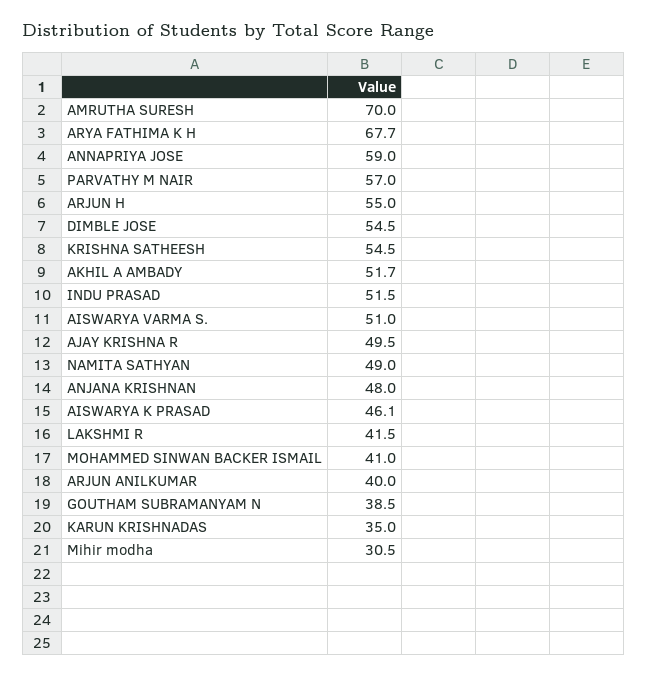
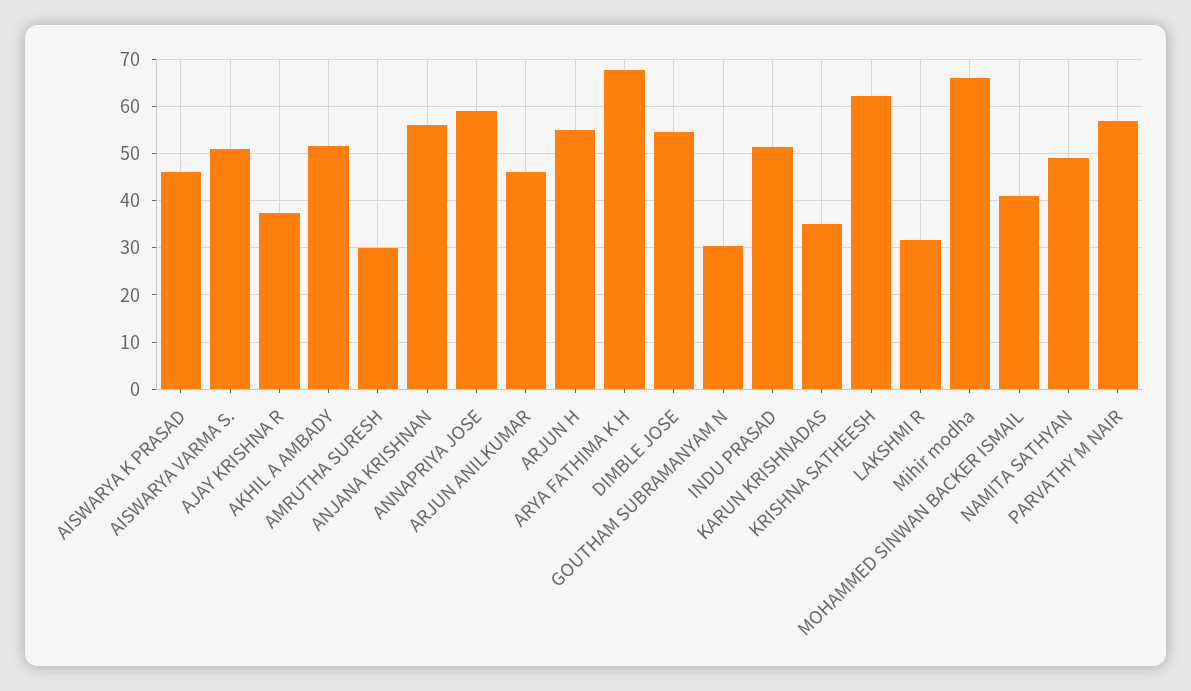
AMRUTHA SURESH: 70 -> 30
KRISHNA SATHEESH: 54.5 -> 62
AJAY KRISHNA R: 49.5 -> 38
ANJANA KRISHNAN: 48 -> 56
LAKSHMI R: 41.5 -> 32
ARJUN ANILKUMAR: 40 -> 46
GOUTHAM SUBRAMANYAM N: 38.5 -> 30
Mihir modha: 30.5 -> 66

